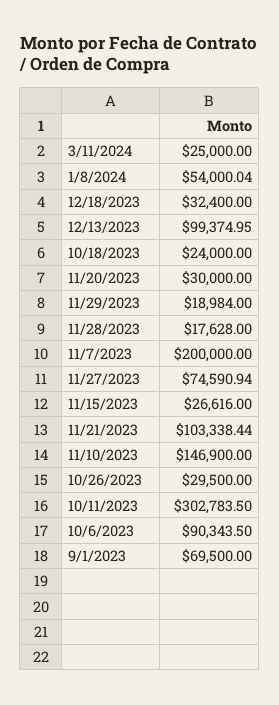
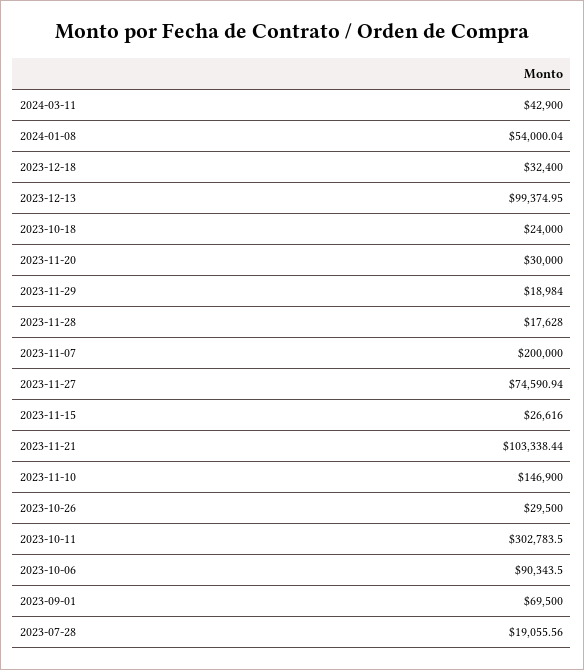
3/11/2024: 25000 -> 42900
2023-07-28: none -> 19055.56

